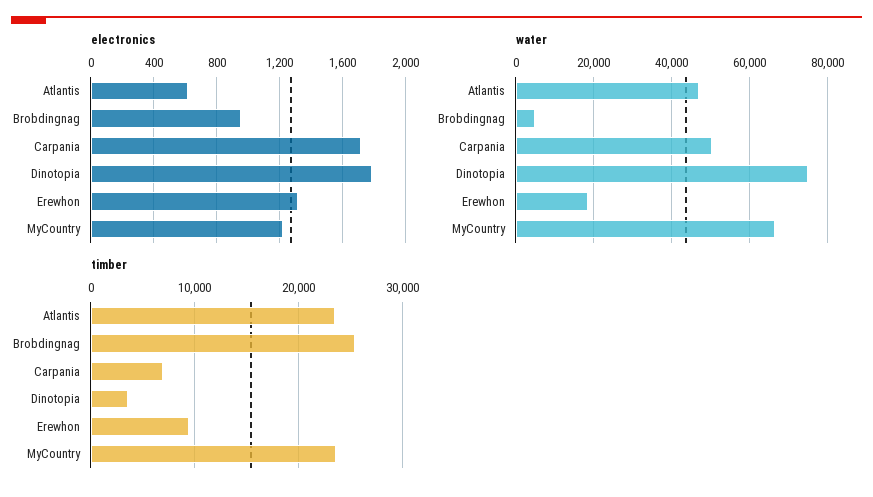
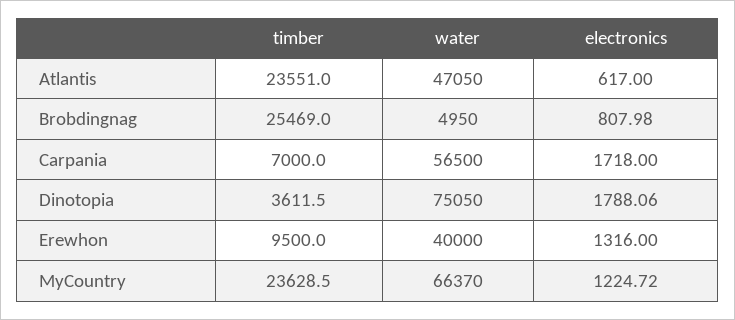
electronics, Brobdingnag: 950 -> 807.98
water, Carpania: 50000 -> 56500
water, Erewhon: 18000 -> 40000

